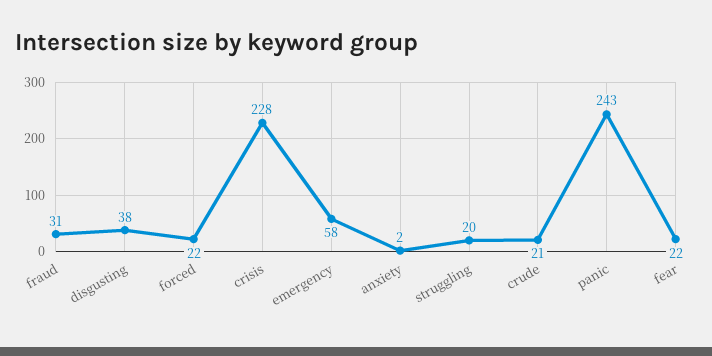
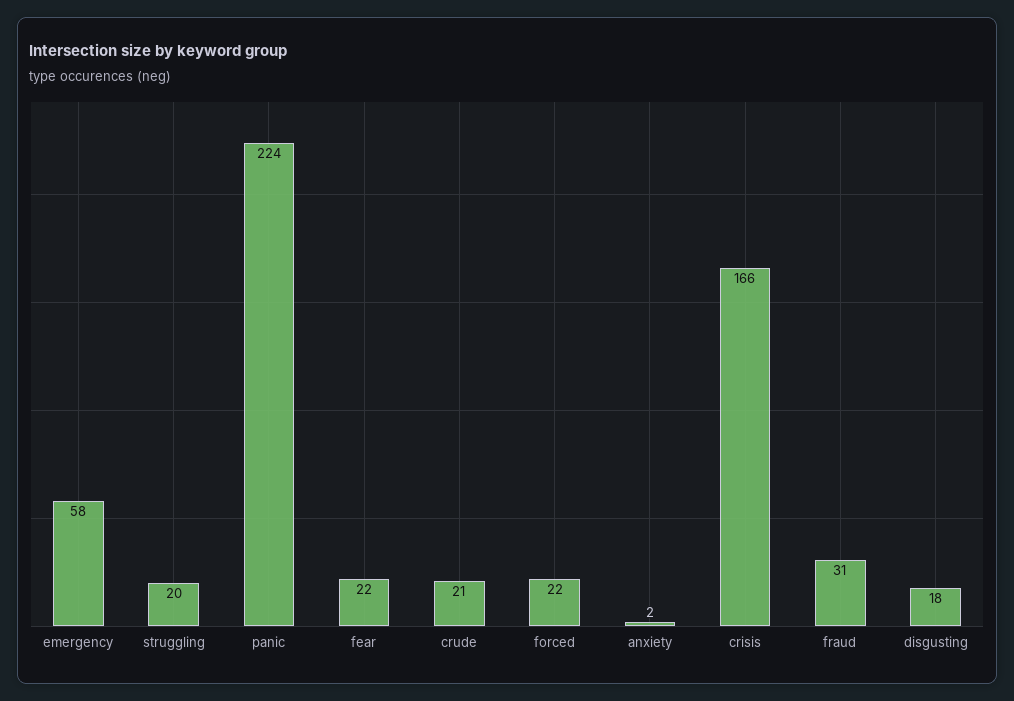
disgusting: 38 -> 18
crisis: 228 -> 166
panic: 243 -> 224

